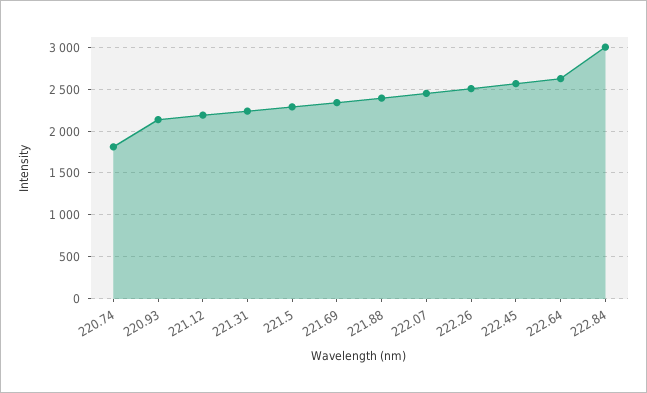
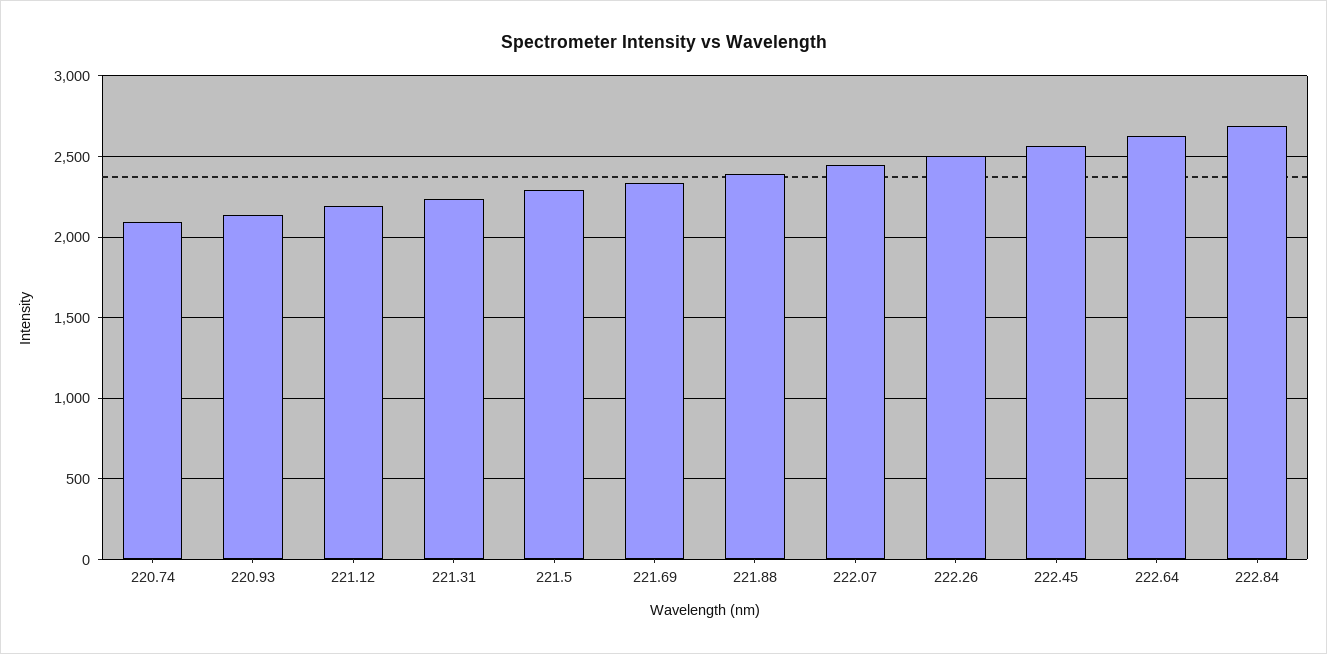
220.74: 1800 -> 2100
222.84: 3000 -> 2700

